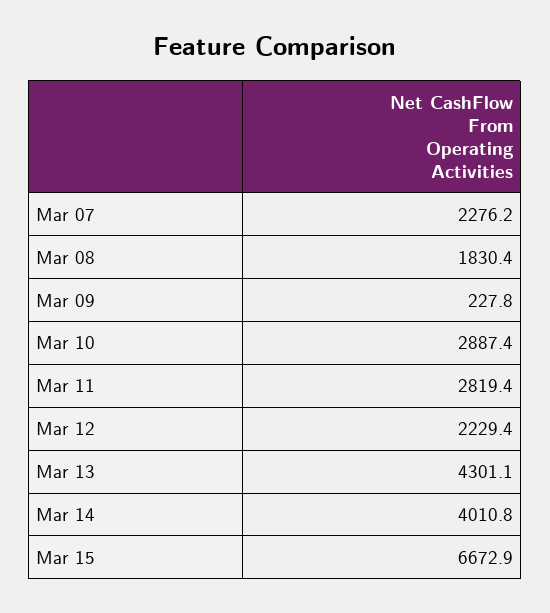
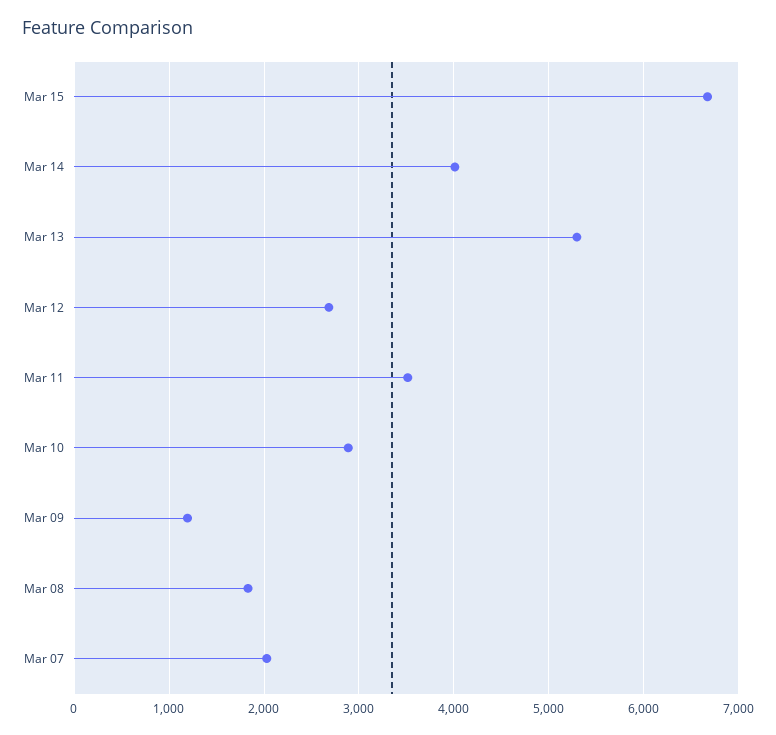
Mar 07: 2276.2 -> 2000
Mar 09: 227.8 -> 1200
Mar 11: 2819.4 -> 3500
Mar 12: 2229.4 -> 2700
Mar 13: 4301.1 -> 5300

